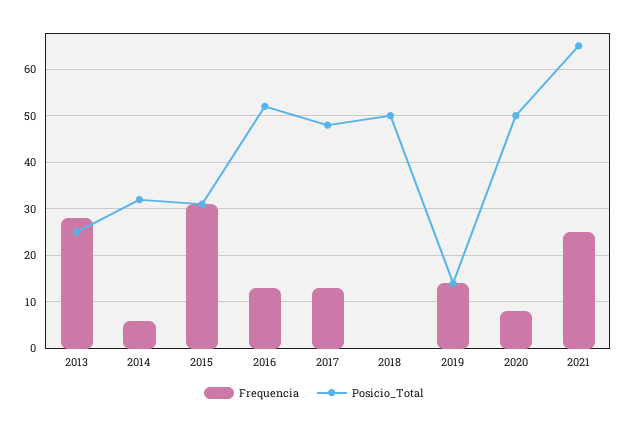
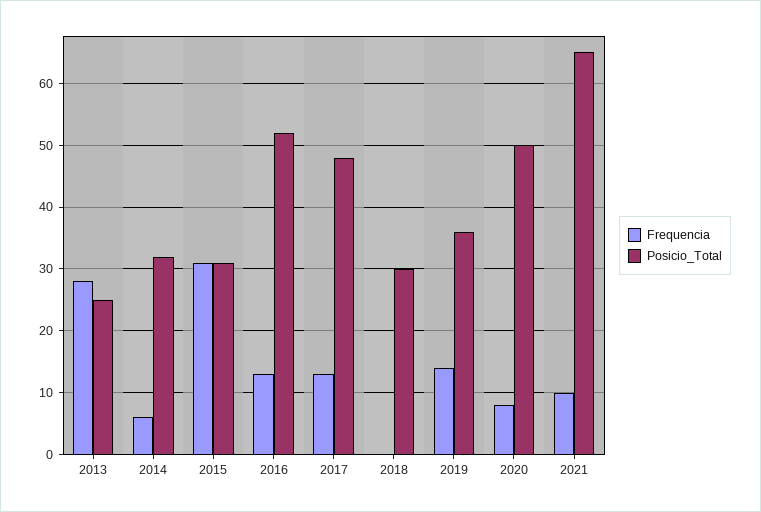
Posicio_Total, 2018: 50 -> 30
Posicio_Total, 2019: 15 -> 36
Frequencia, 2021: 25 -> 10

